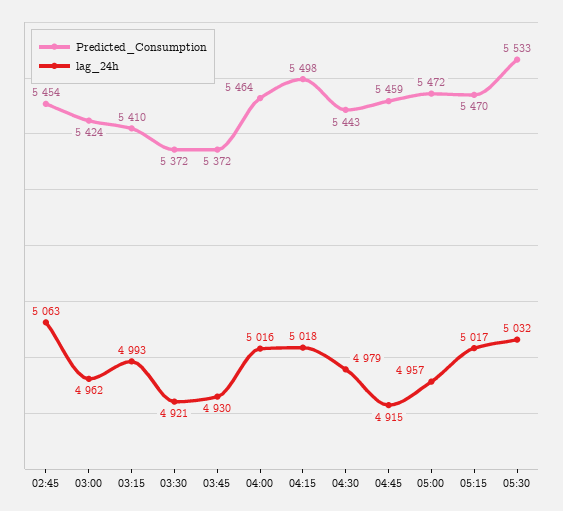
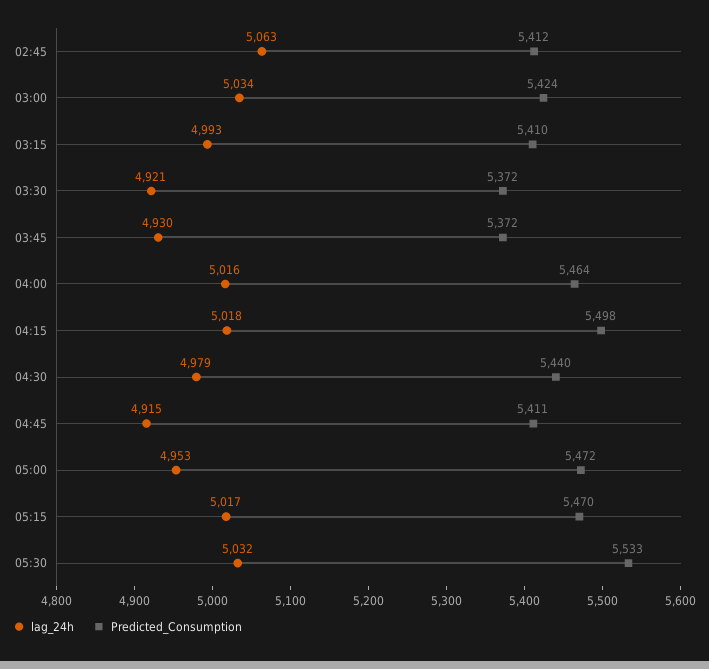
Predicted_Consumption, 02:45: 5454 -> 5412
lag_24h, 03:00: 4962 -> 5034
Predicted_Consumption, 04:30: 5443 -> 5440
Predicted_Consumption, 04:45: 5459 -> 5411
lag_24h, 05:00: 4957 -> 4953

